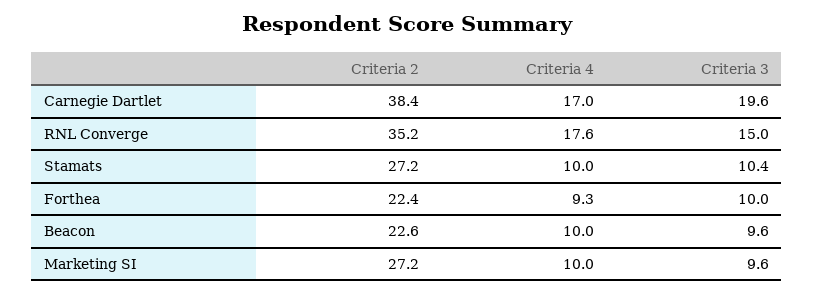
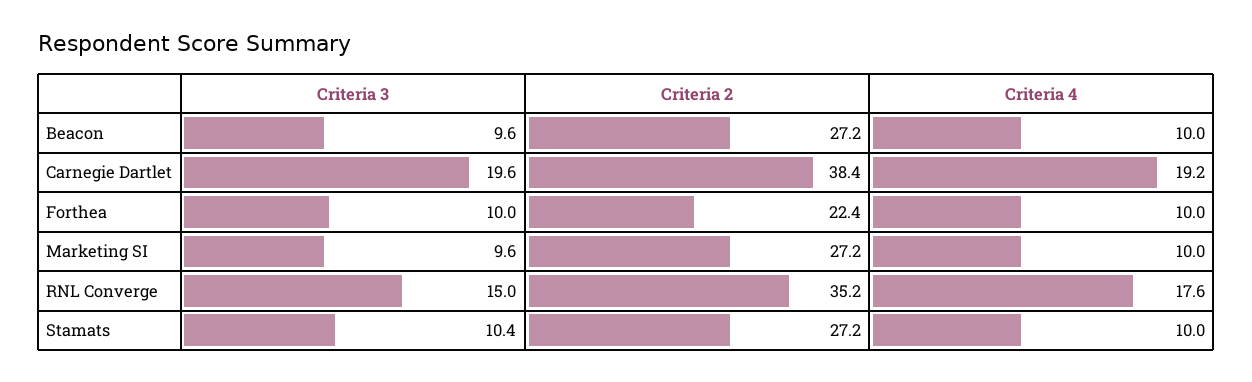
Criteria 4, Carnegie Dartlet: 17 -> 19.2
Criteria 4, Forthea: 9.3 -> 10
Criteria 2, Beacon: 22.6 -> 27.2

